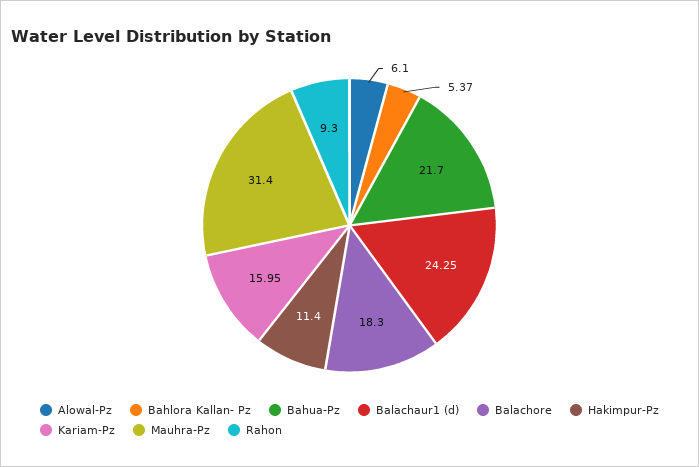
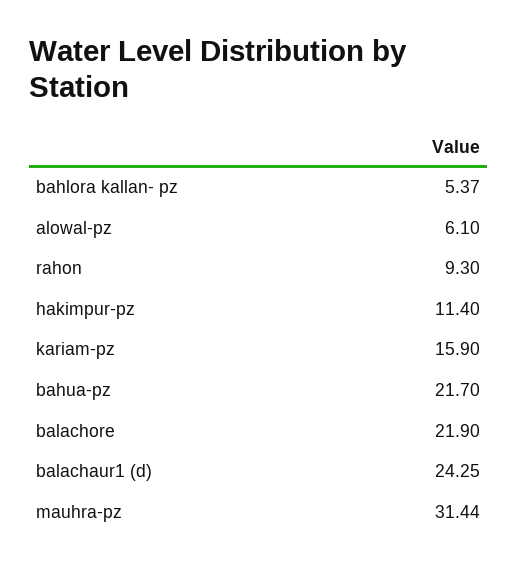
Balachore: 18.3 -> 21.9
Kariam-Pz: 15.95 -> 15.9
Mauhra-Pz: 31.4 -> 31.44

